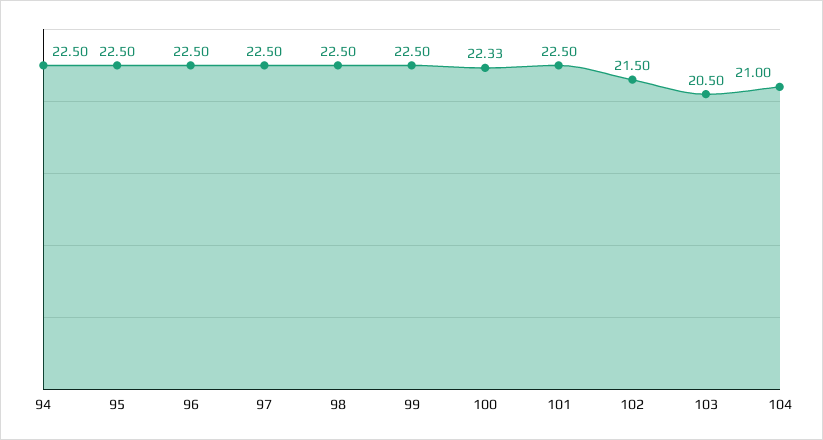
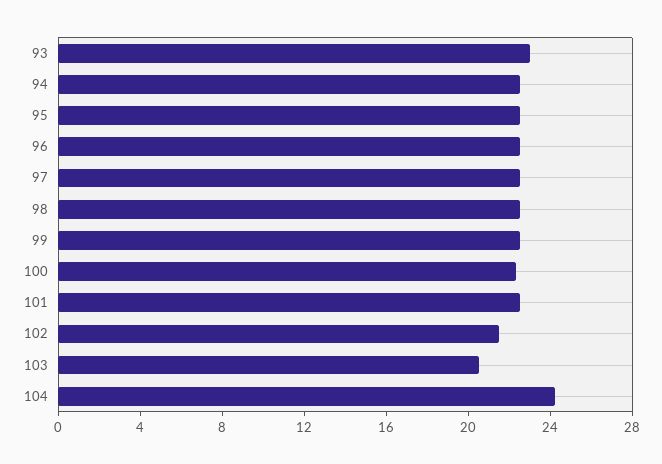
104: 21 -> 24
93: none -> 23

